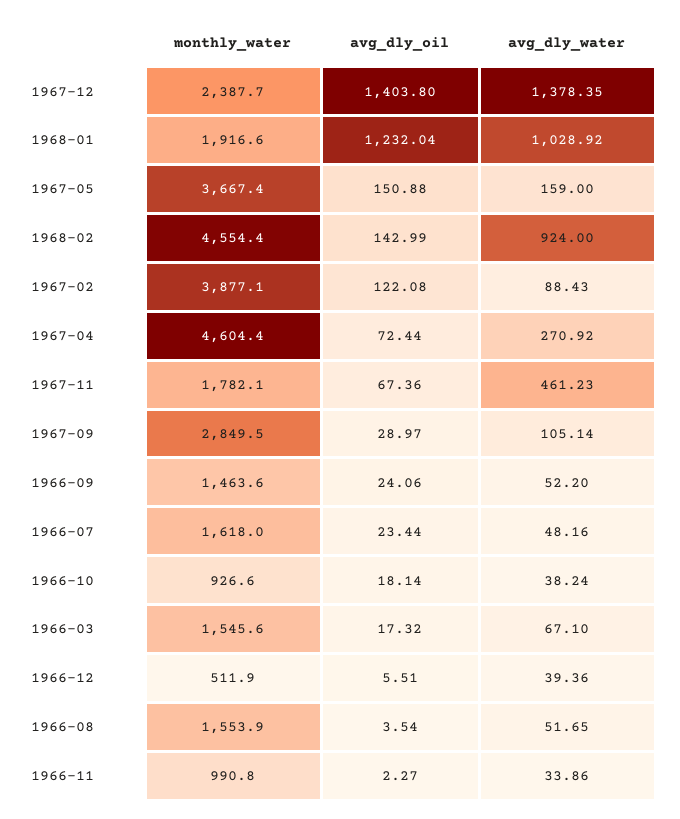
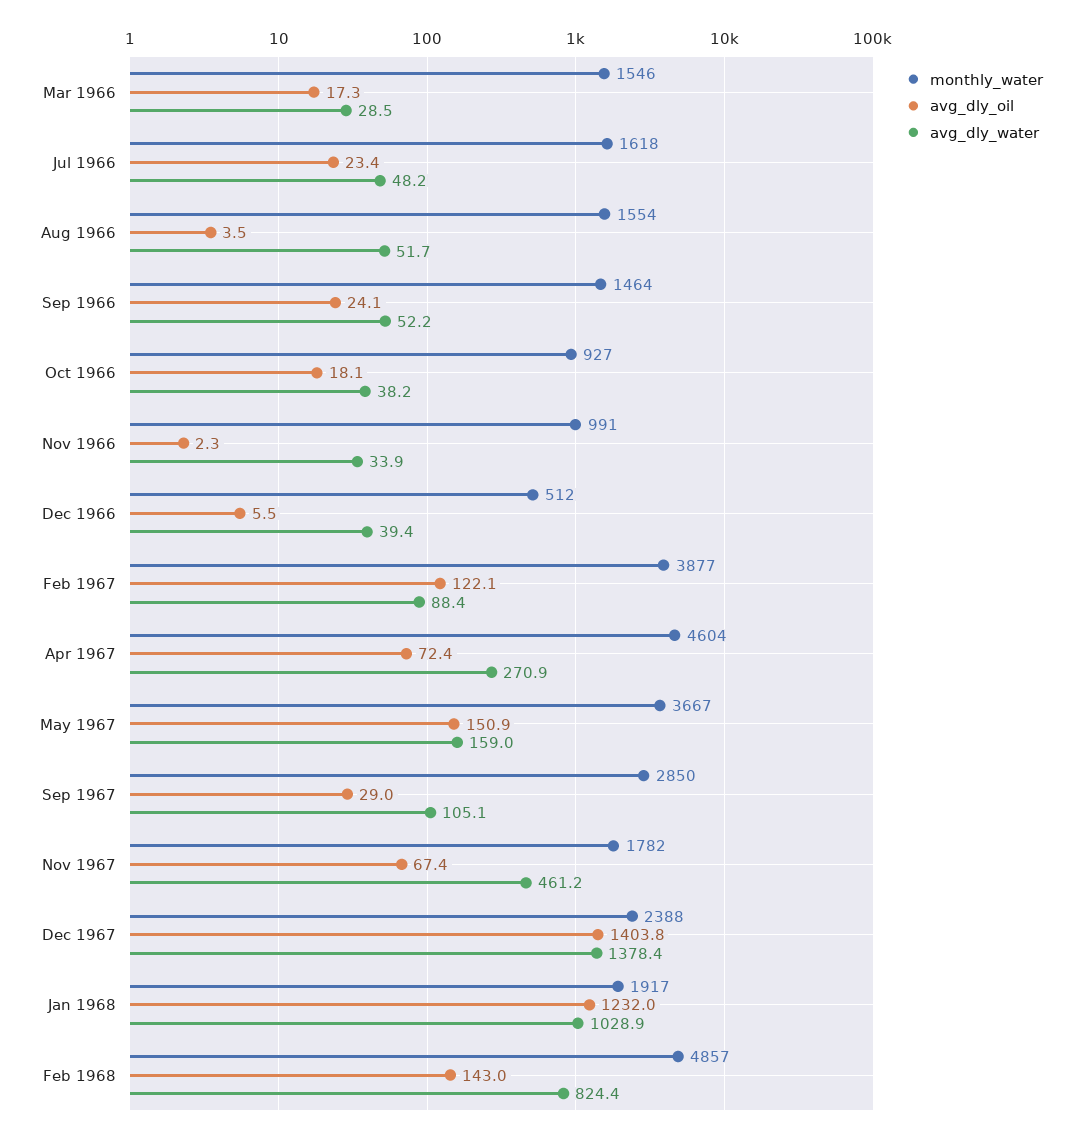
monthly_water, 1968-02: 4554.4 -> 4857
avg_dly_water, 1968-02: 924 -> 824.4
avg_dly_water, 1966-03: 67.1 -> 28.5

